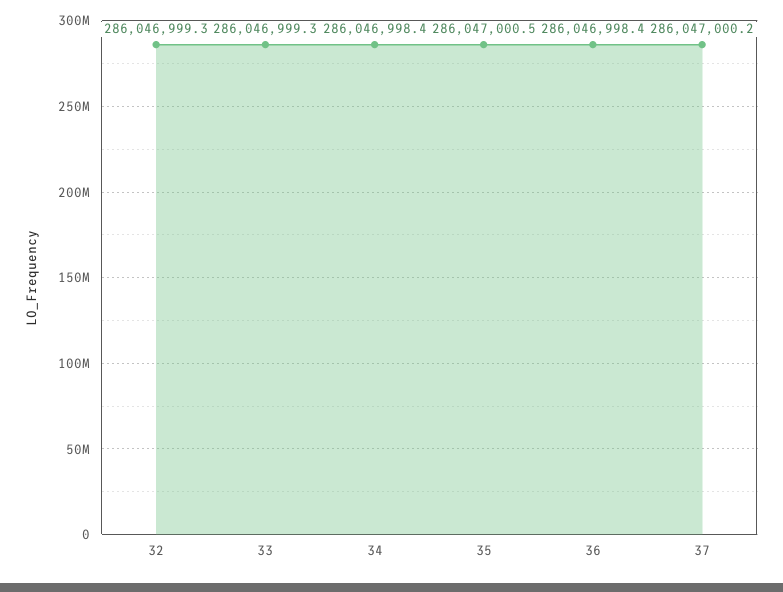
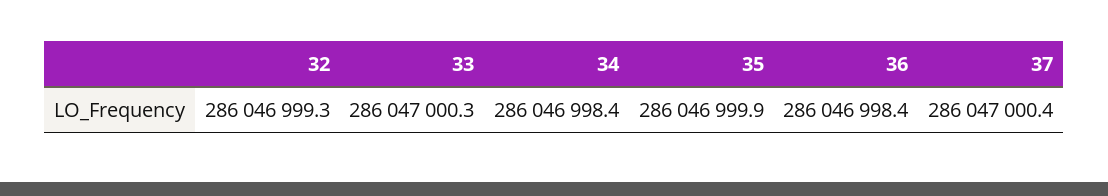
33: 286046999.3 -> 286047000.3
35: 286047000.5 -> 286046999.9
37: 286047000.2 -> 286047000.4

